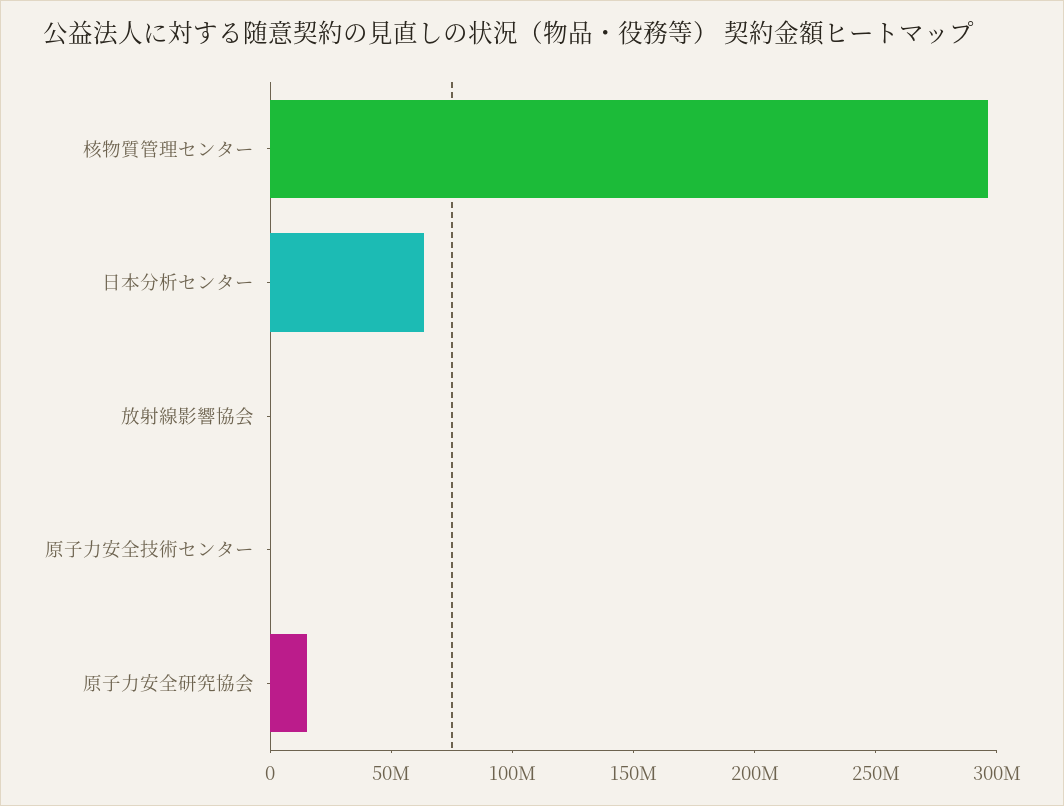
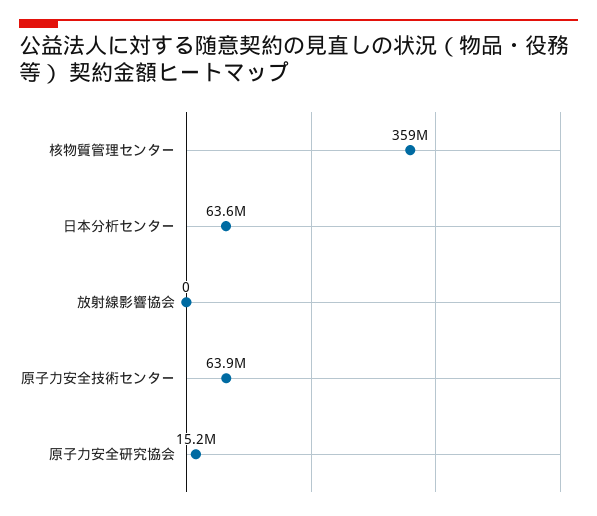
核物質管理センター: 300000000 -> 359000000
原子力安全技術センター: 0 -> 63900000

